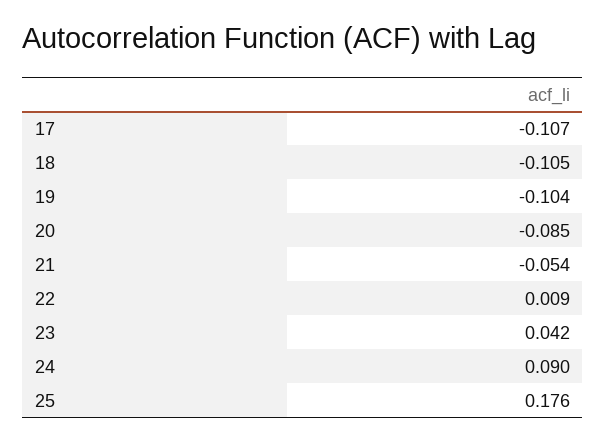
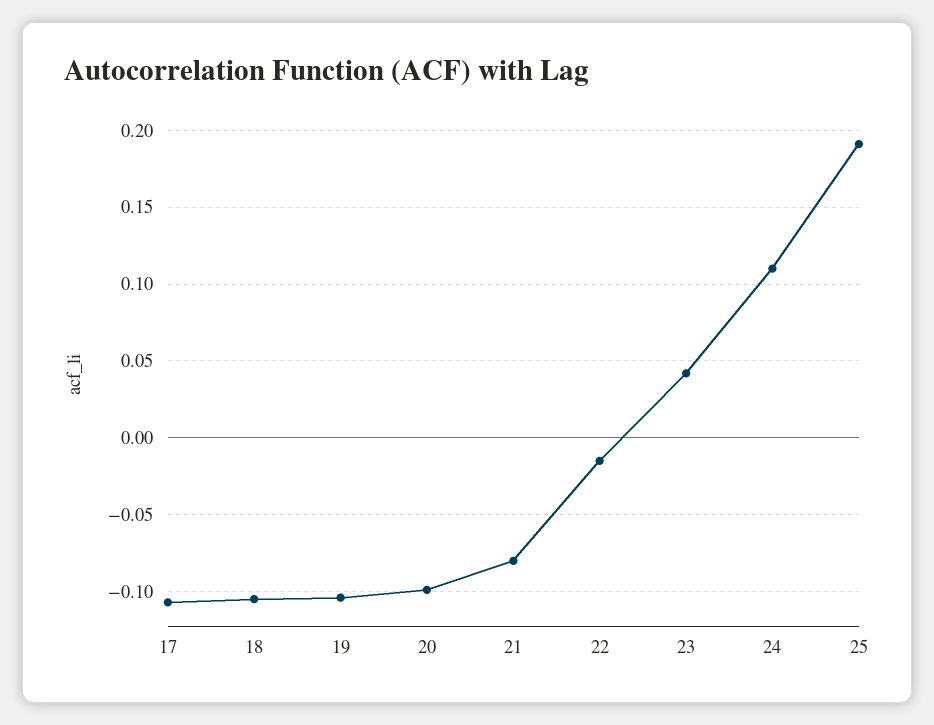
20: -0.085 -> -0.1
21: -0.054 -> -0.08
22: 0.009 -> -0.015
24: 0.09 -> 0.11
25: 0.176 -> 0.19

